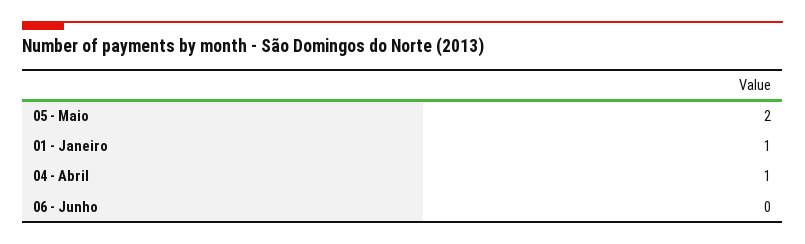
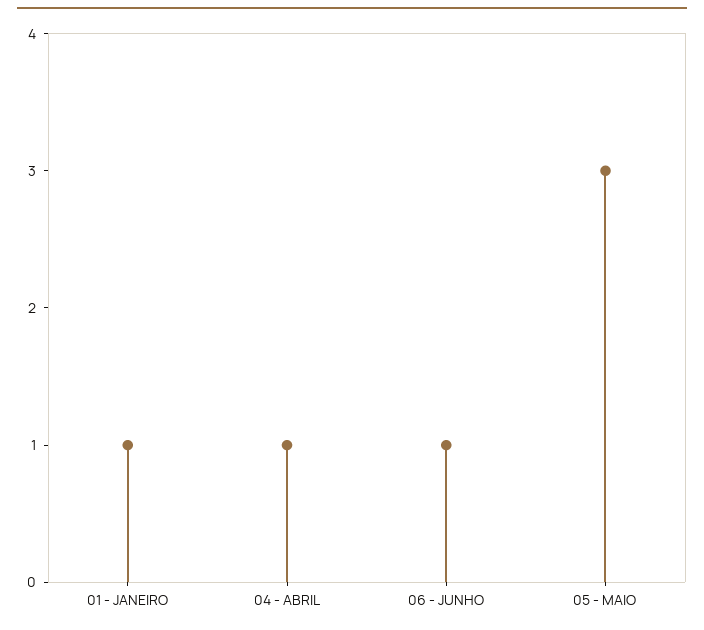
05 - Maio: 2 -> 3
06 - Junho: 0 -> 1

